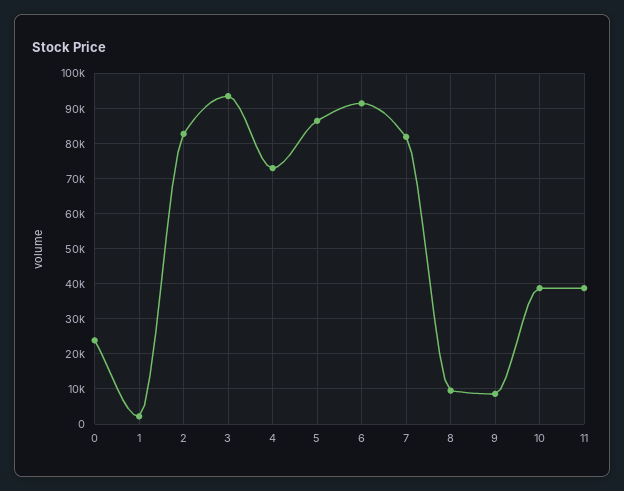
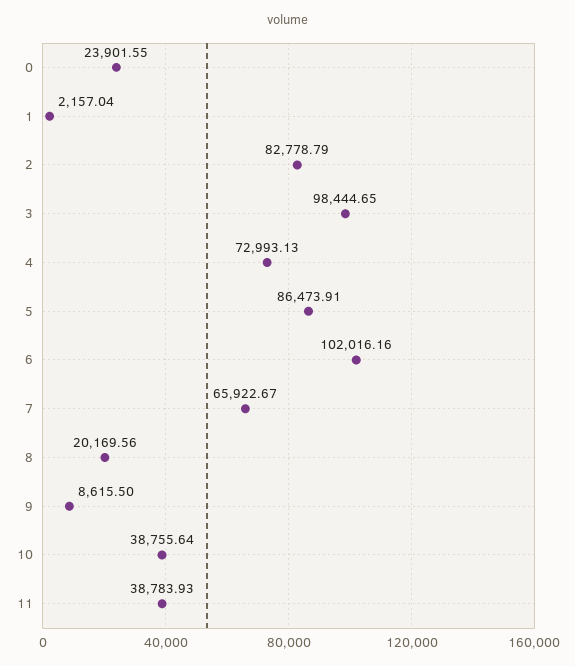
3: 94000 -> 98444.65
6: 92000 -> 102016.16
7: 82000 -> 65922.67
8: 10000 -> 20169.56

